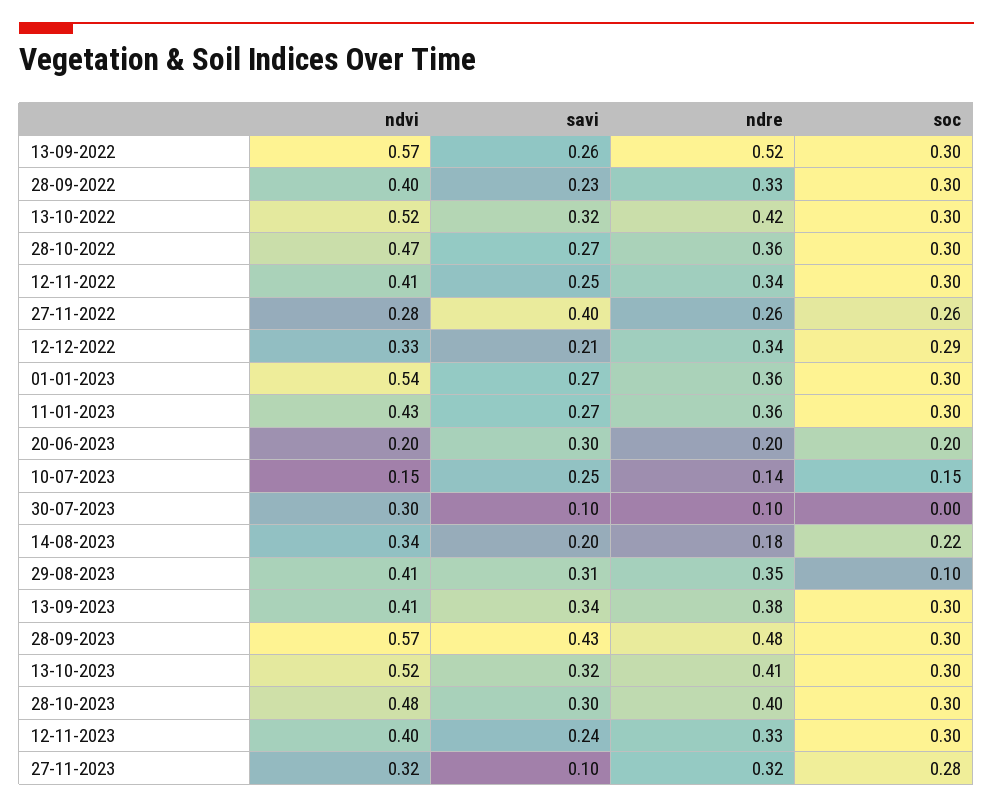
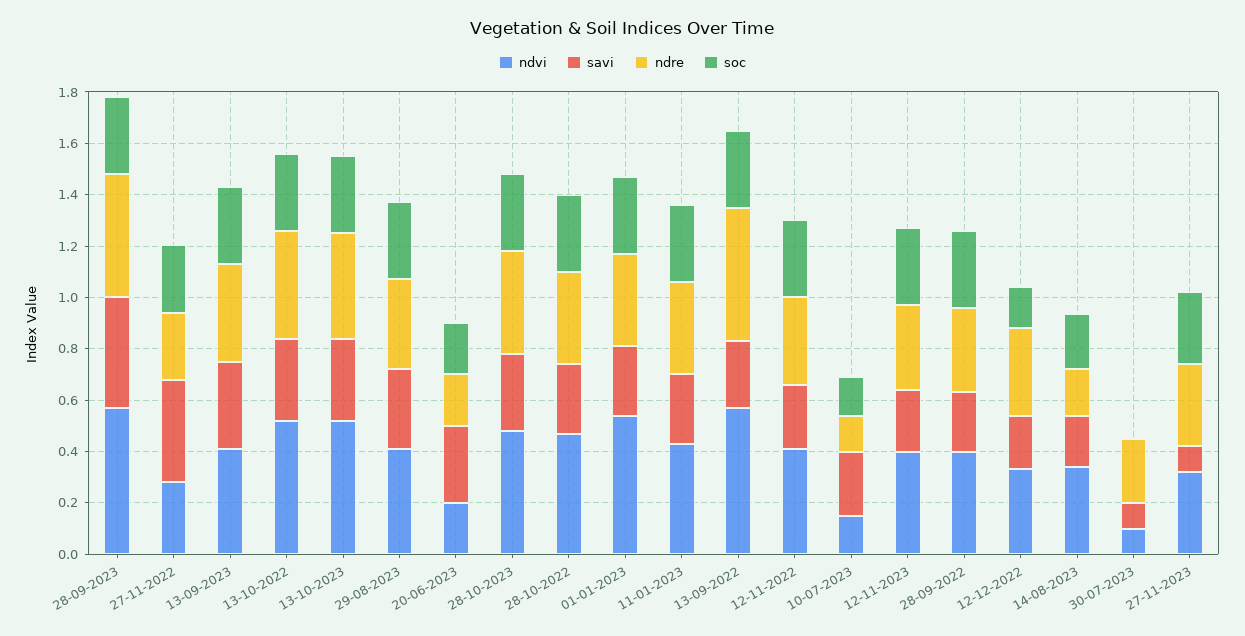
soc, 12-12-2022: 0.29 -> 0.15
ndvi, 30-07-2023: 0.3 -> 0.1
ndre, 30-07-2023: 0.1 -> 0.25
soc, 29-08-2023: 0.1 -> 0.3

